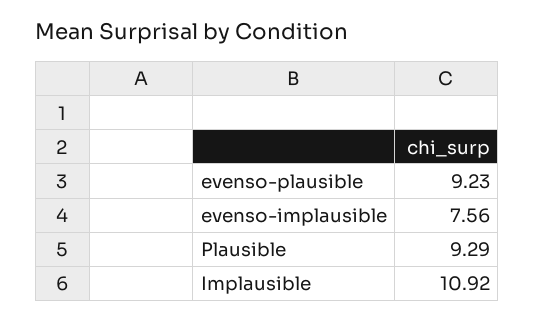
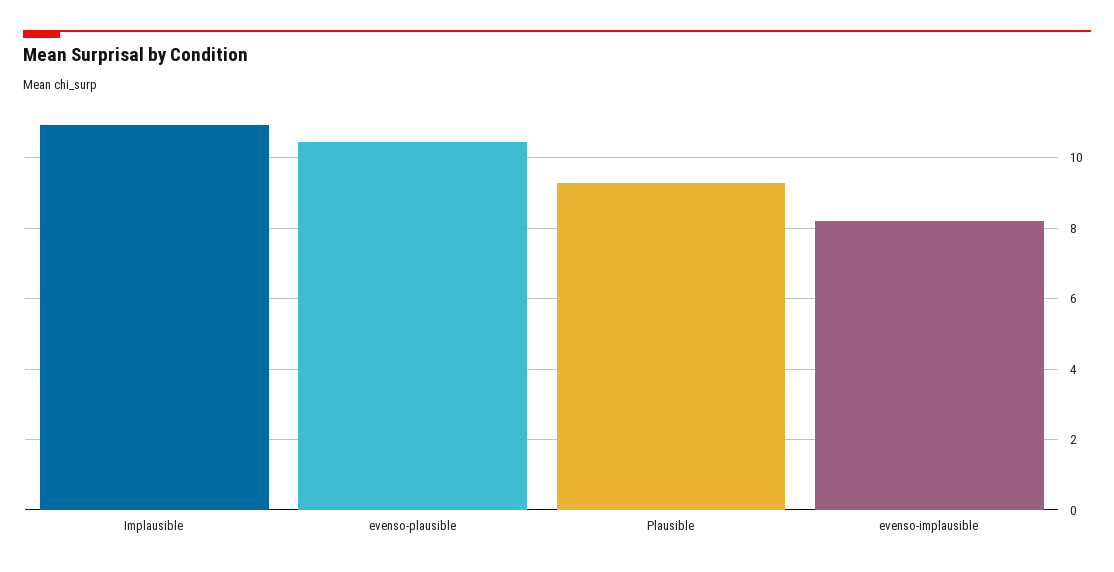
evenso-plausible: 9.23 -> 10.4
evenso-implausible: 7.56 -> 8.2

